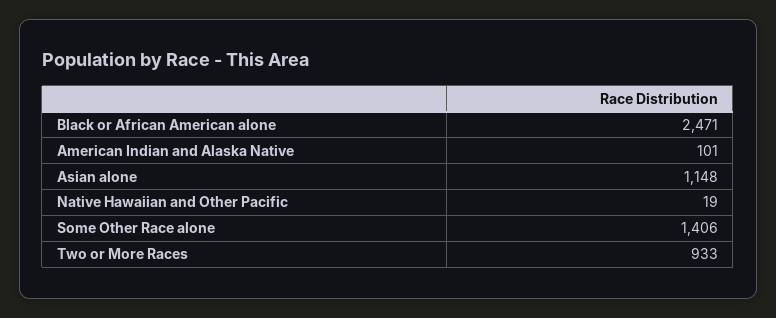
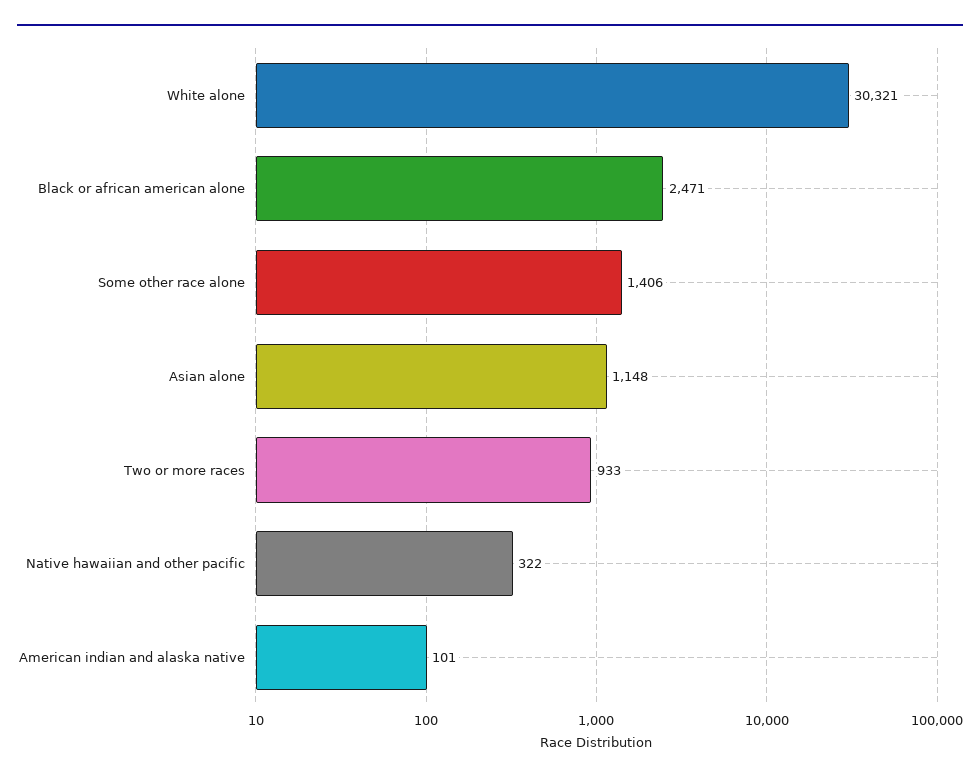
Native Hawaiian and Other Pacific: 19 -> 322
White alone: none -> 30321

